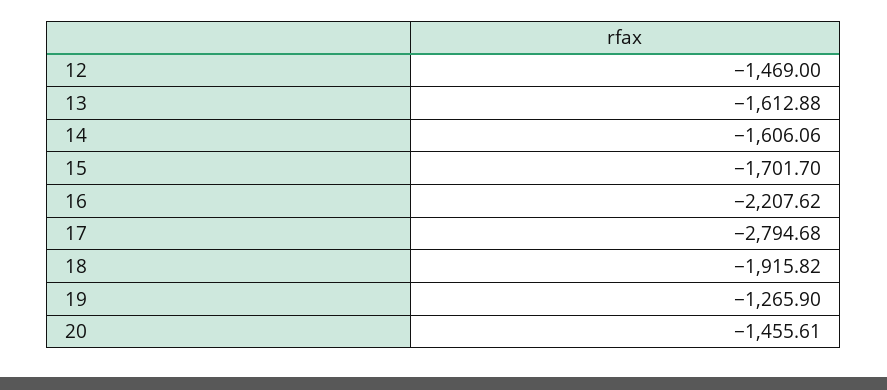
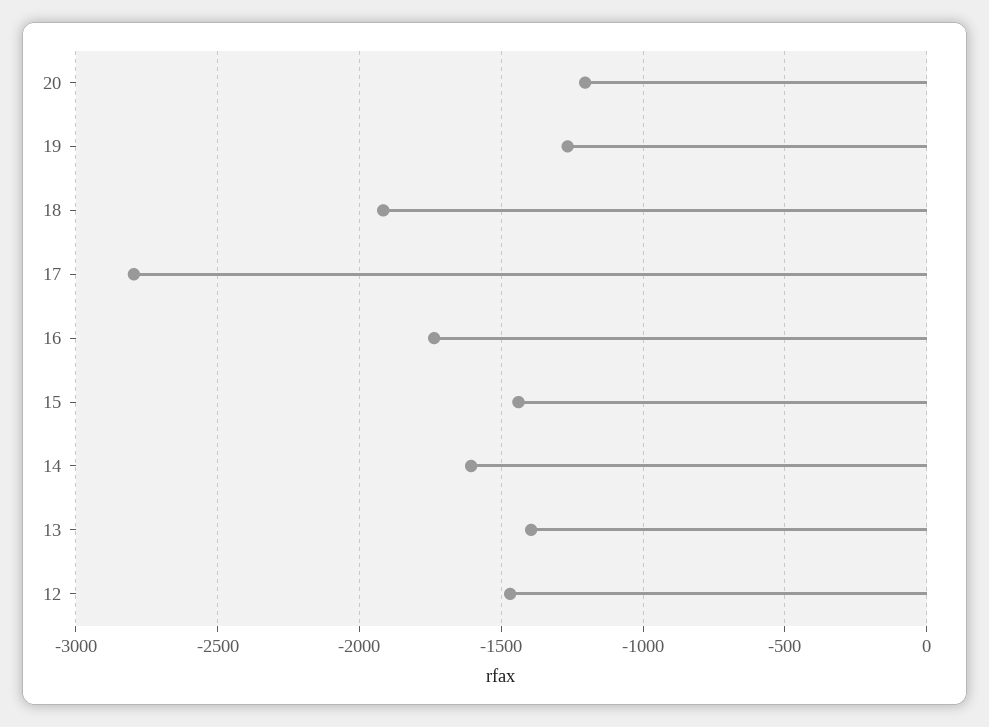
13: -1612.88 -> -1400
15: -1701.7 -> -1450
16: -2207.62 -> -1750
20: -1455.61 -> -1200

